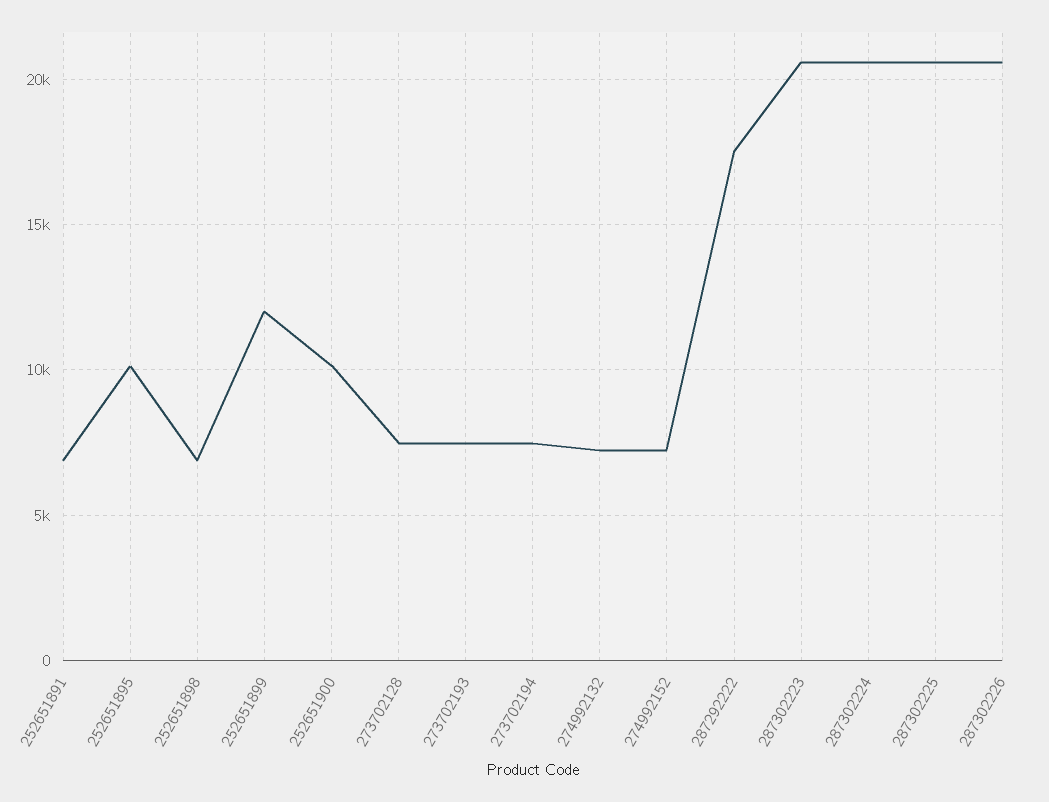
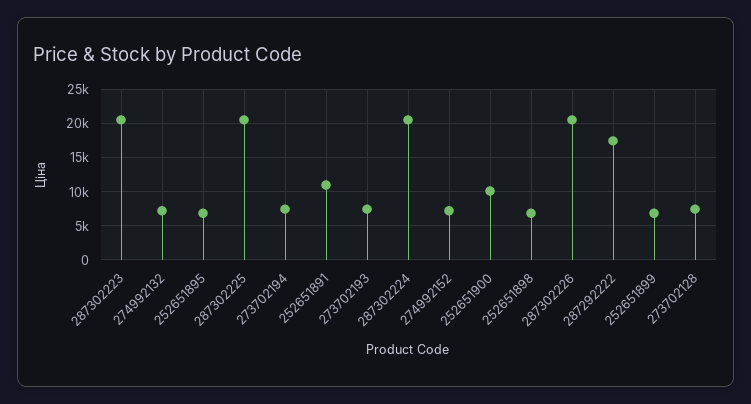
252651891: 7000 -> 11000
252651895: 10000 -> 7000
252651899: 12000 -> 7000

